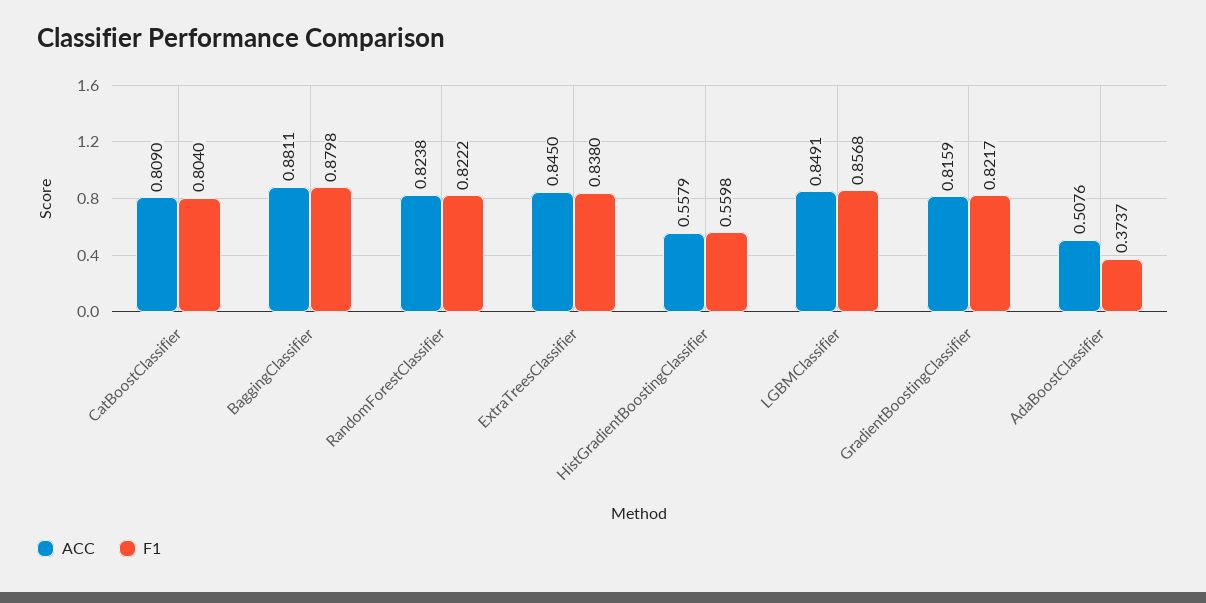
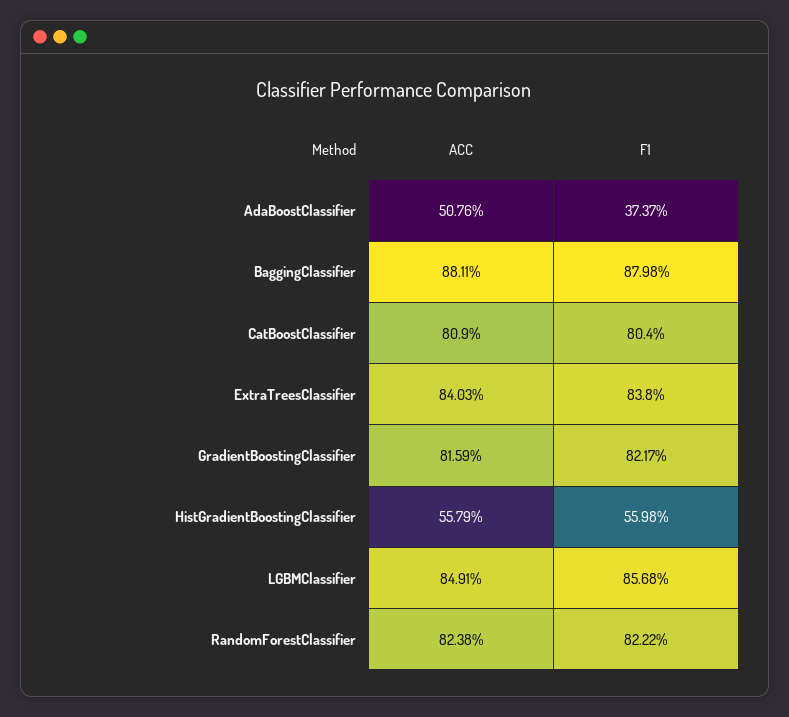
ACC, ExtraTreesClassifier: 0.845 -> 0.8403

